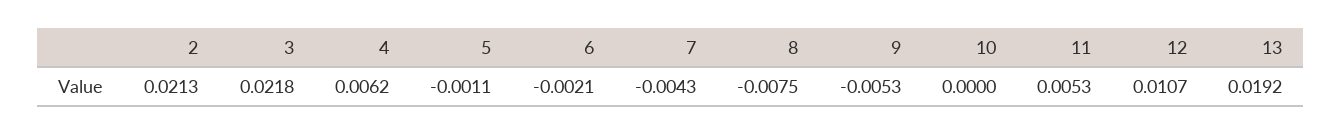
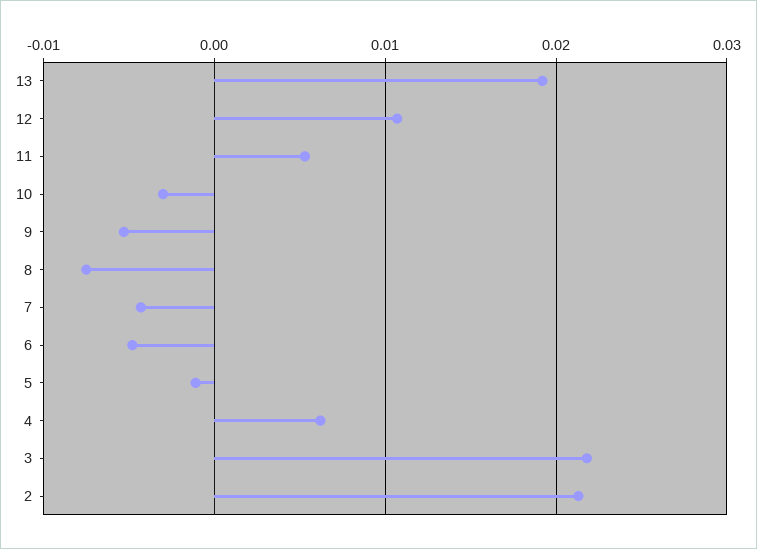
6: -0.0021 -> -0.005
10: 0 -> -0.003

